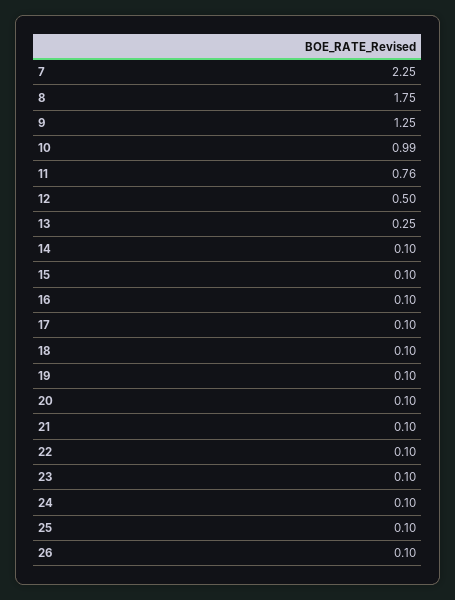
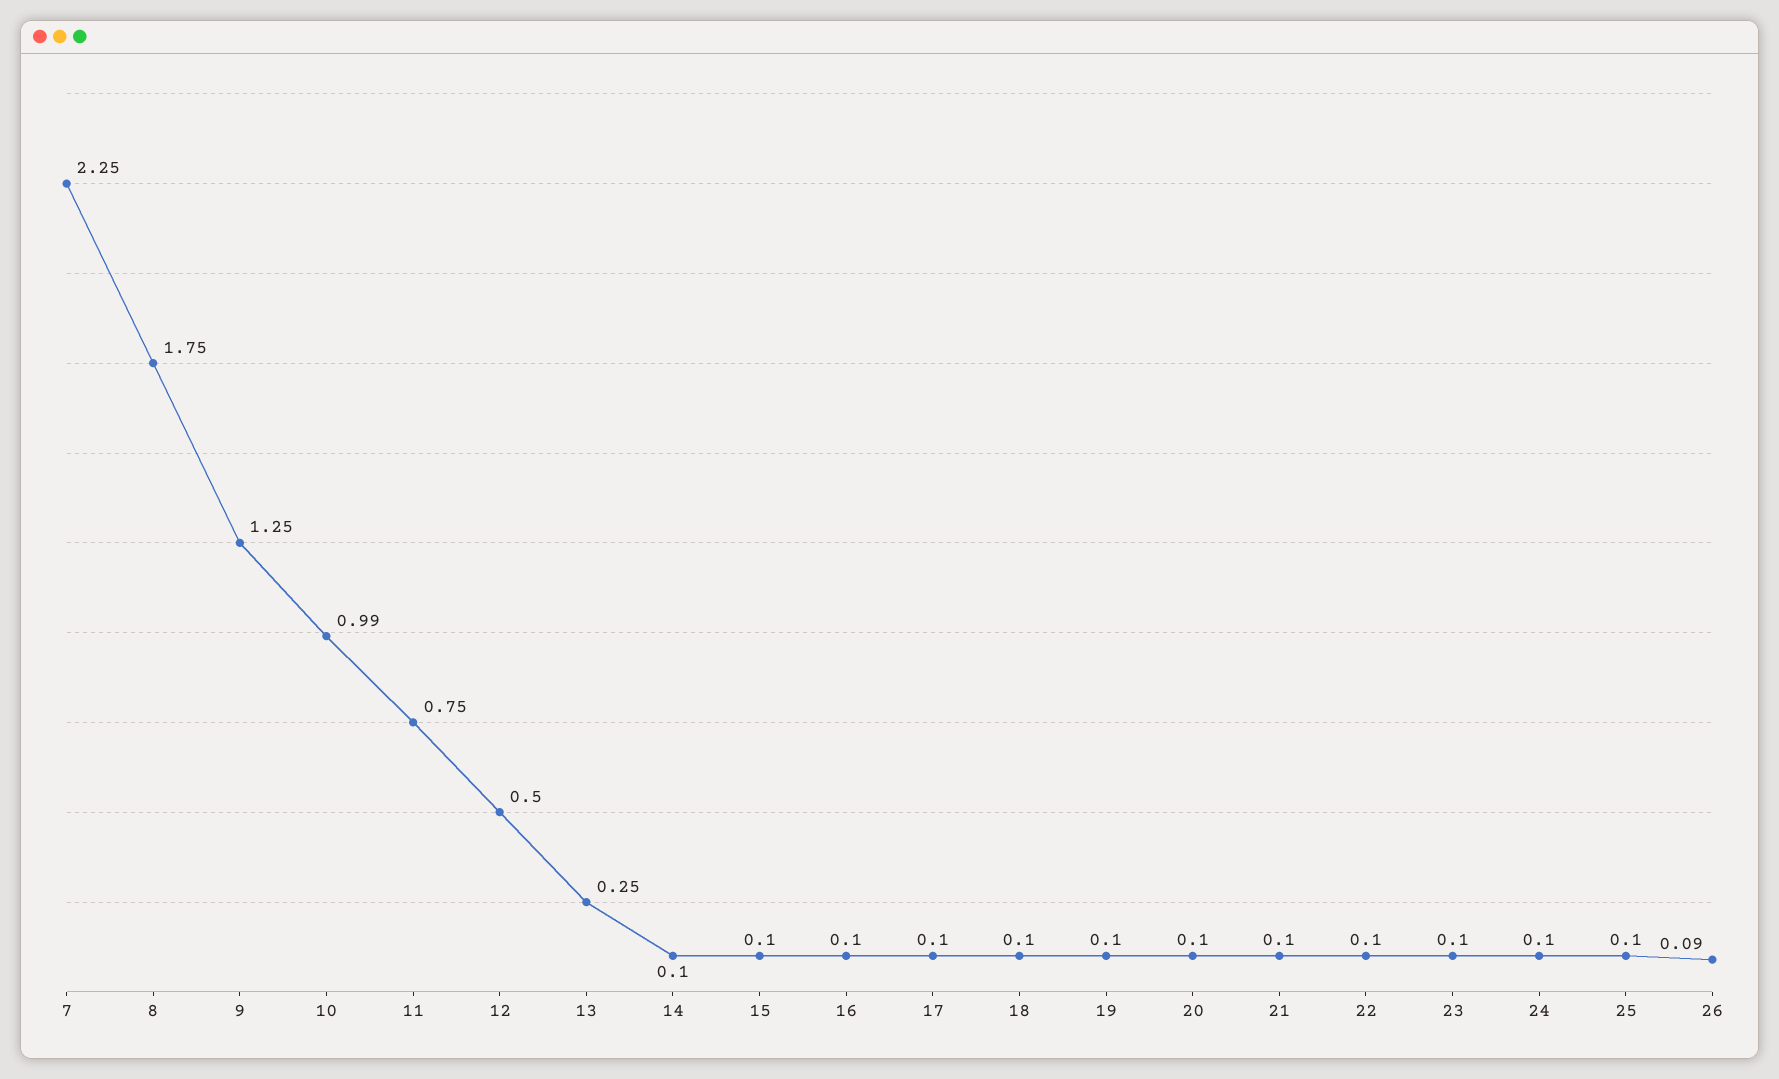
11: 0.76 -> 0.75
26: 0.1 -> 0.09

